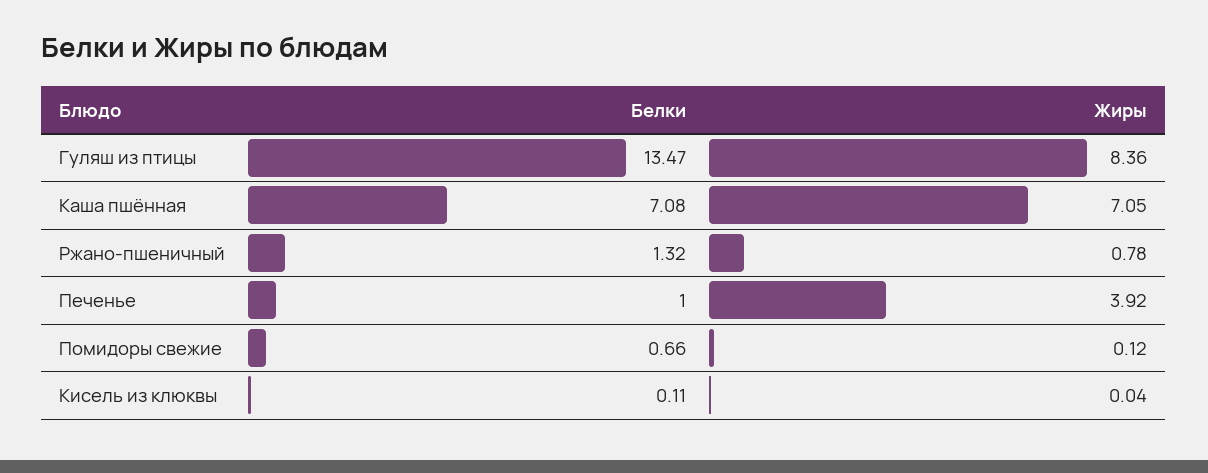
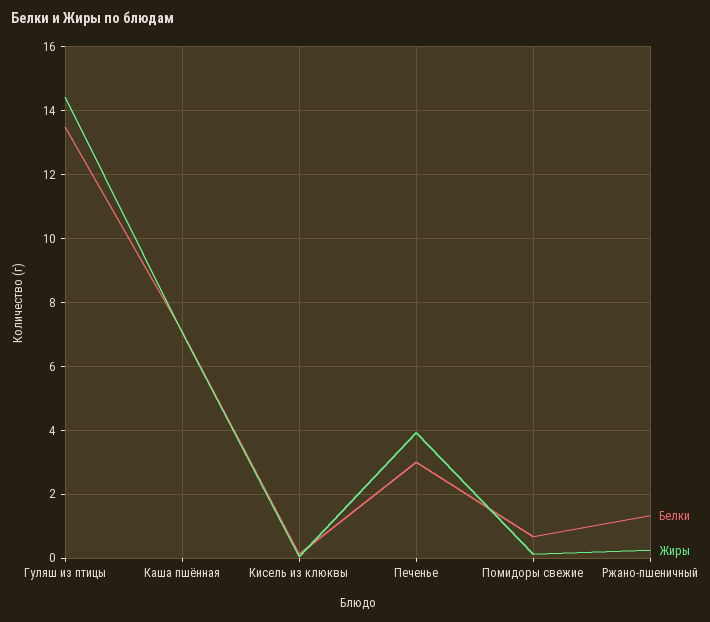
Жиры, Гуляш из птицы: 8.36 -> 14.4
Жиры, Ржано-пшеничный: 0.78 -> 0.2
Белки, Печенье: 1 -> 3

